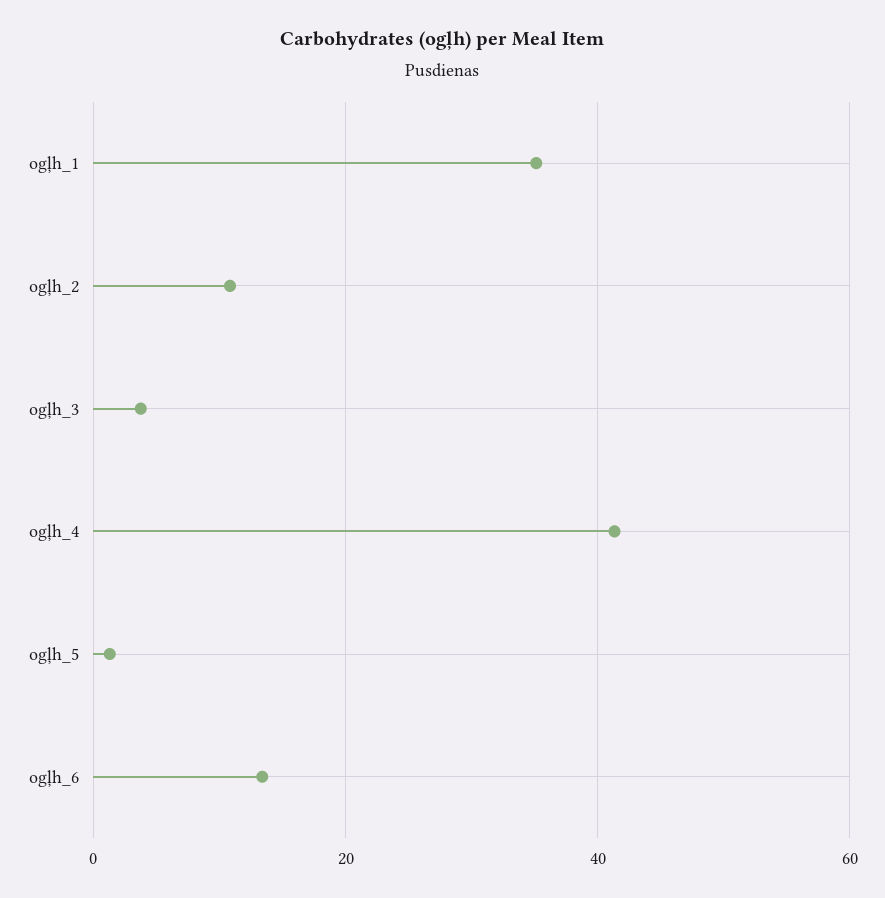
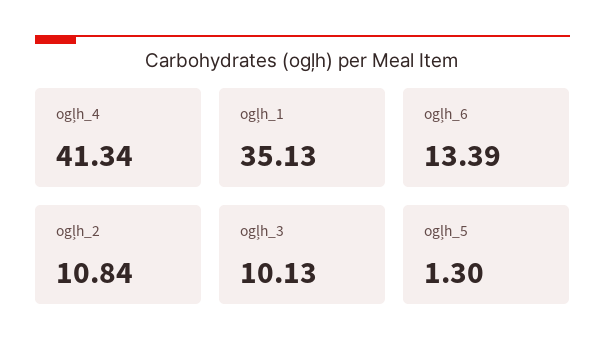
ogļh_3: 4 -> 10.13

